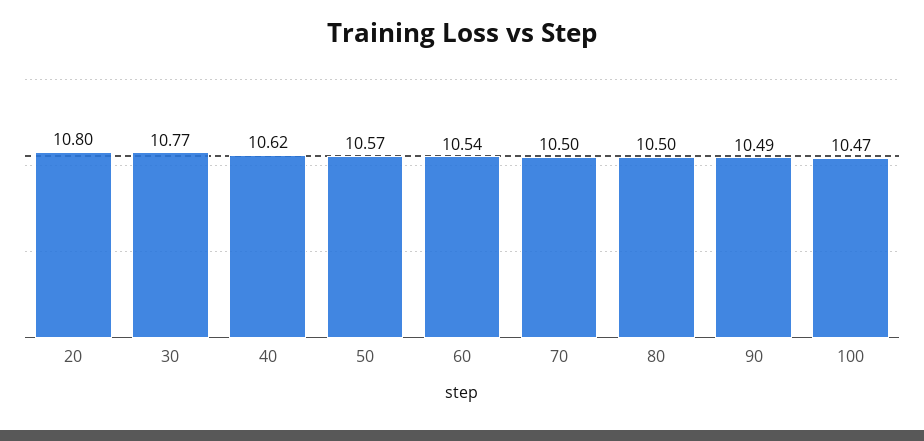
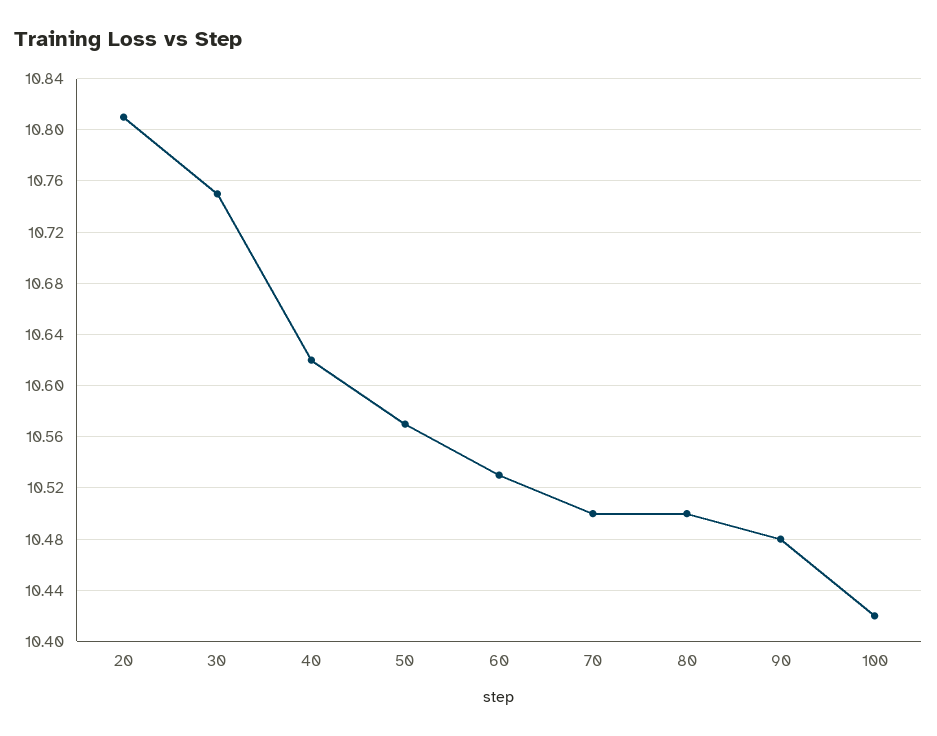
20: 10.8 -> 10.81
30: 10.77 -> 10.75
60: 10.54 -> 10.53
90: 10.49 -> 10.48
100: 10.47 -> 10.42

